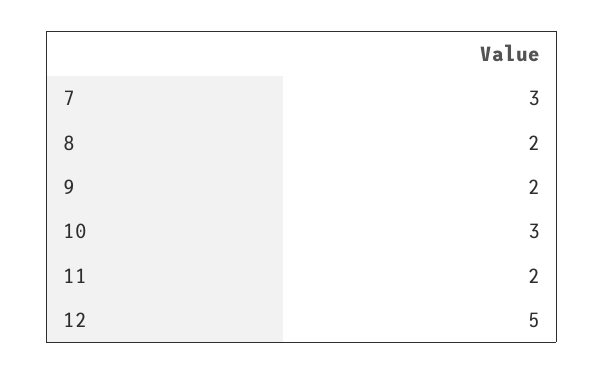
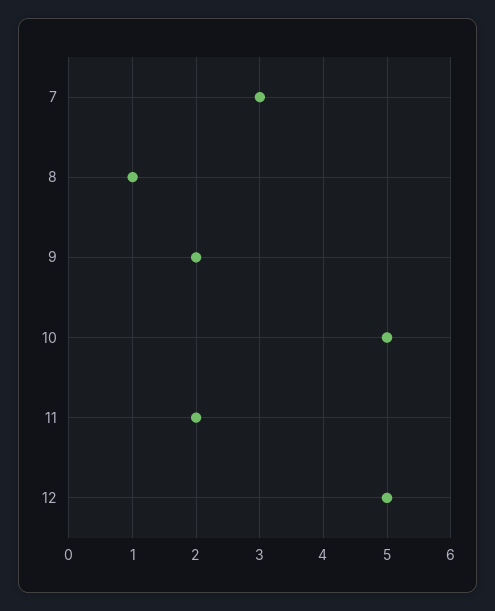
8: 2 -> 1
10: 3 -> 5

